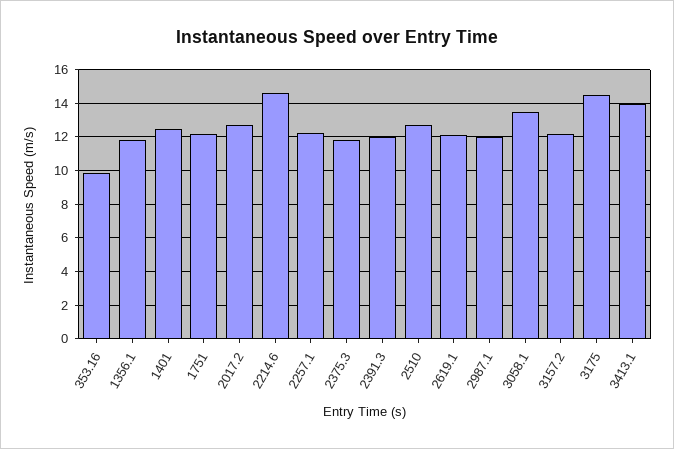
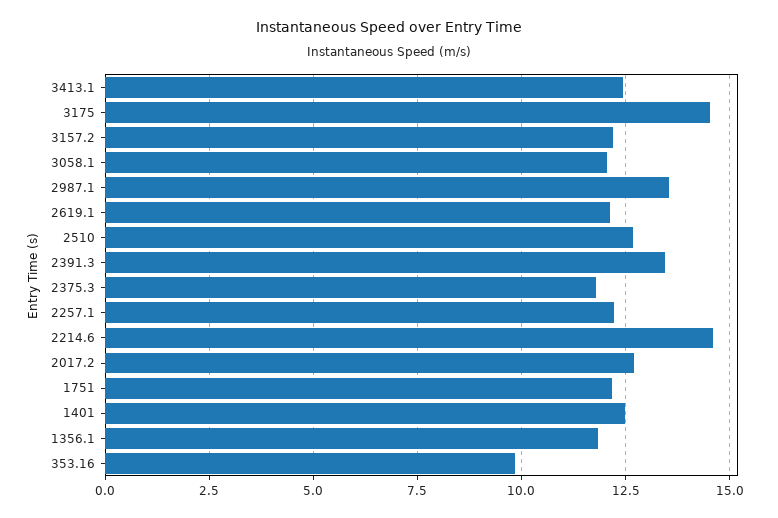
2391.3: 12 -> 13.5
2987.1: 12 -> 13.5
3058.1: 13.5 -> 12
3413.1: 14 -> 12.5

